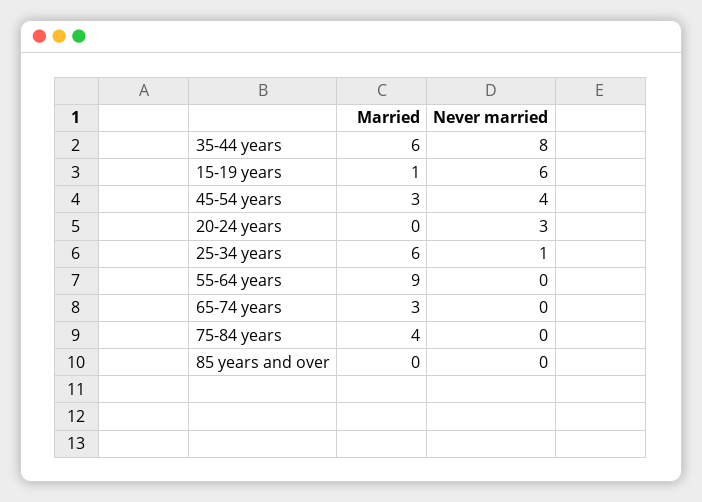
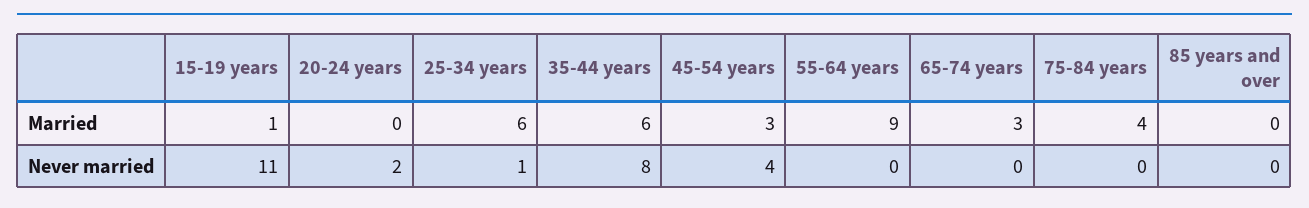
Never married, 15-19 years: 6 -> 11
Never married, 20-24 years: 3 -> 2

